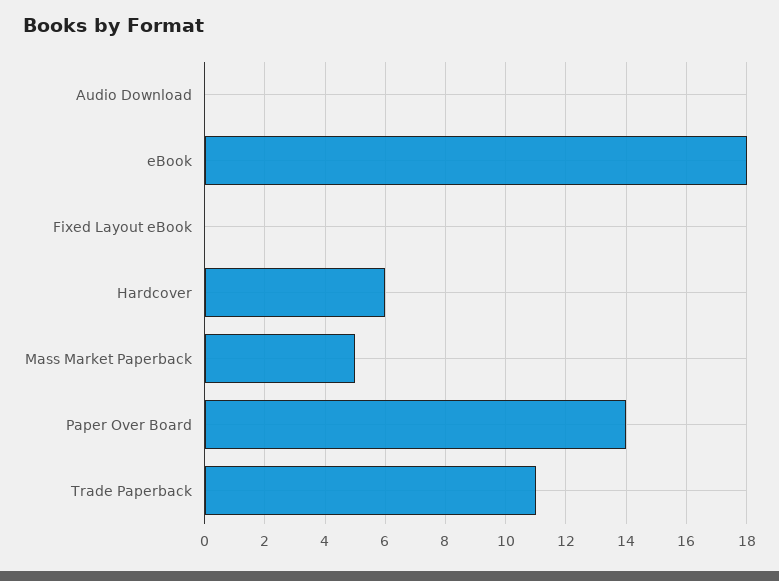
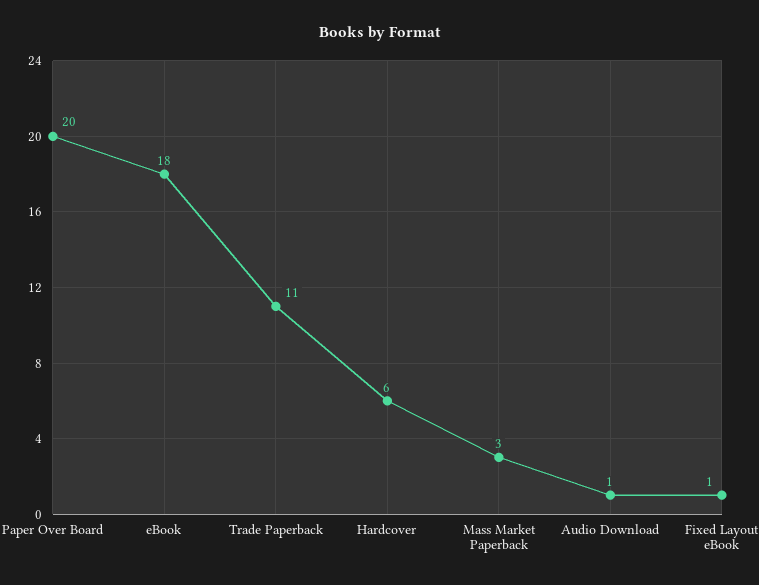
Audio Download: 0 -> 1
Fixed Layout eBook: 0 -> 1
Mass Market Paperback: 5 -> 3
Paper Over Board: 14 -> 20

